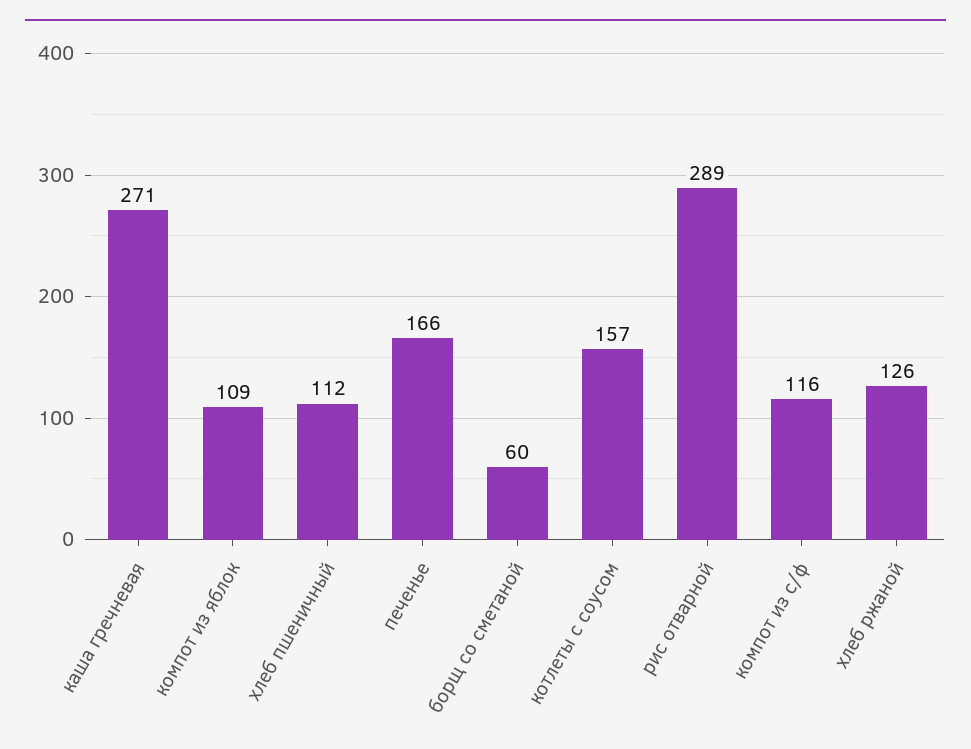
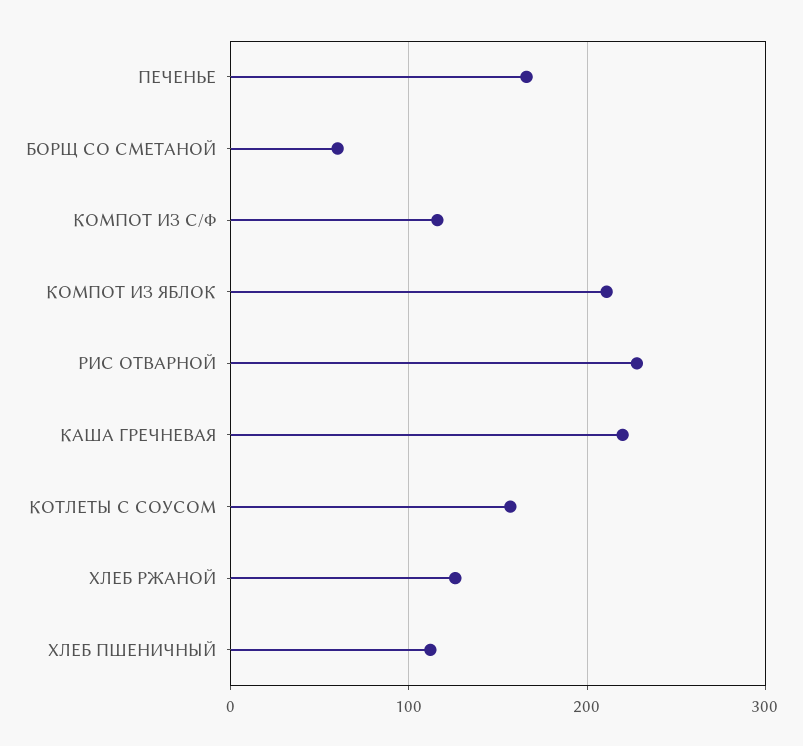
каша гречневая: 271 -> 220
компот из яблок: 109 -> 210
рис отварной: 289 -> 230

